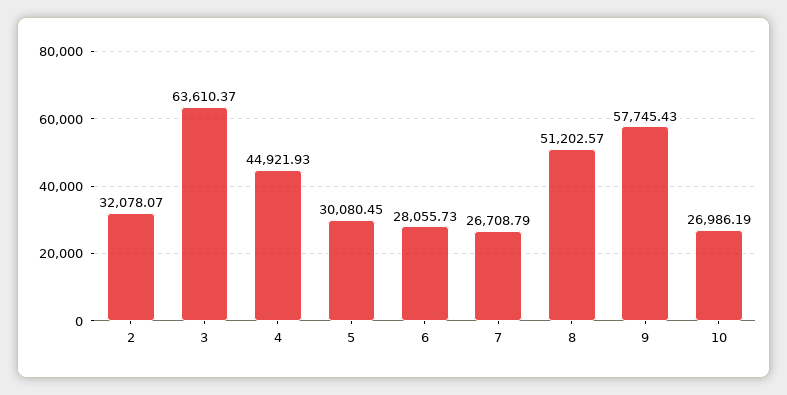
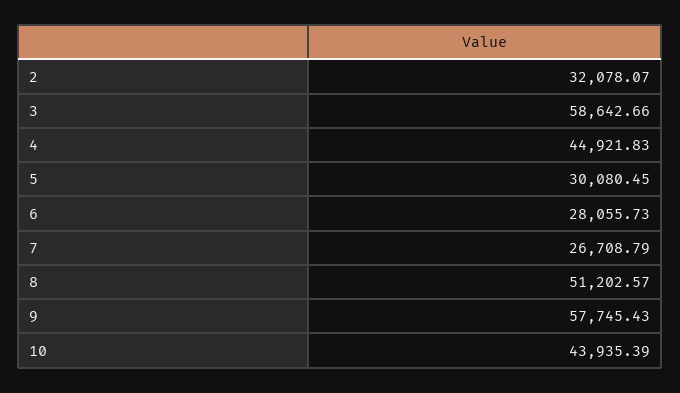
3: 63610.37 -> 58642.66
4: 44921.93 -> 44921.83
10: 26986.19 -> 43935.39

